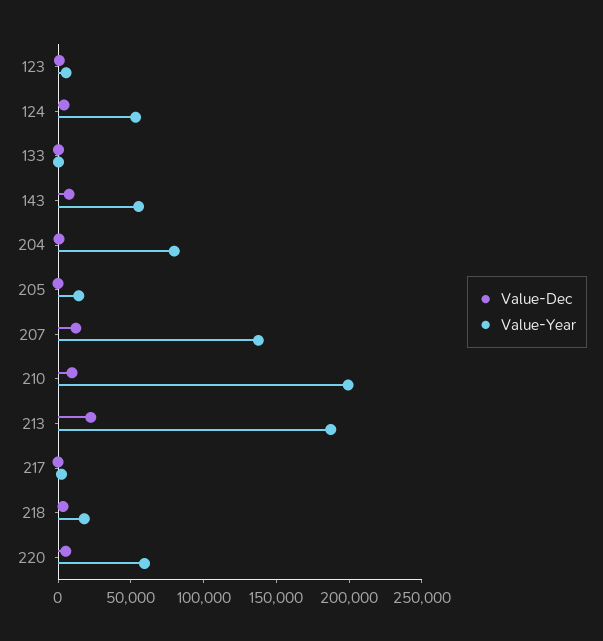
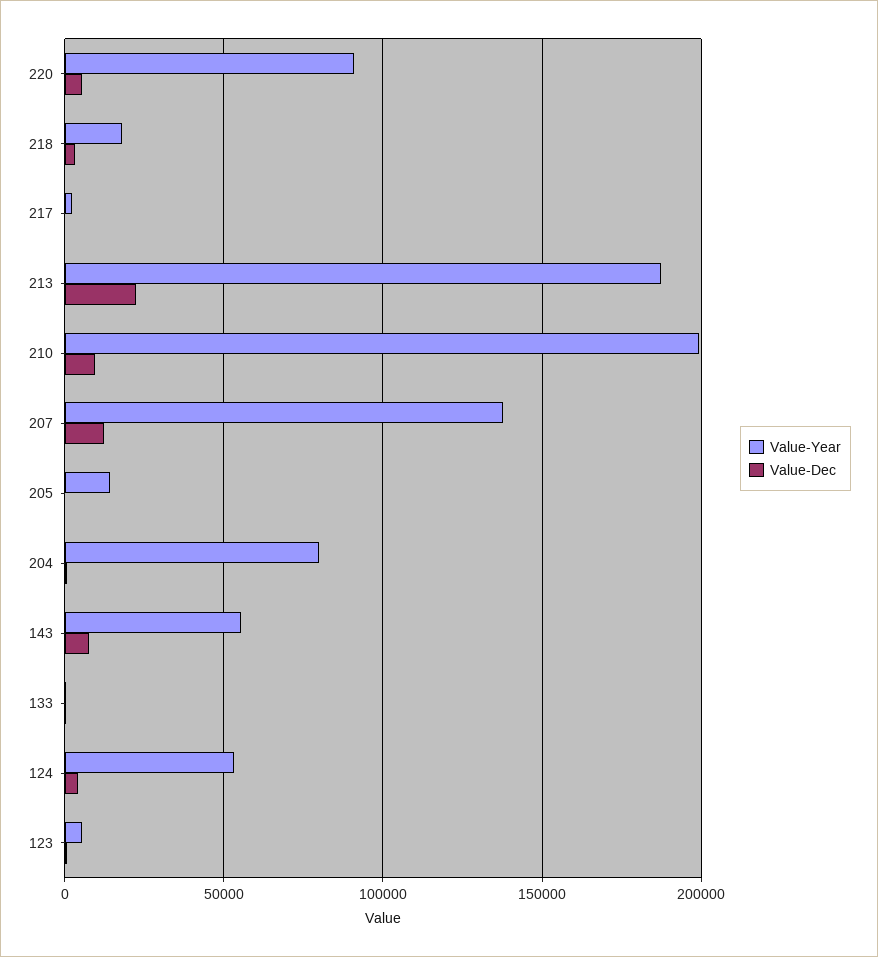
Value-Year, 220: 60000 -> 90000

